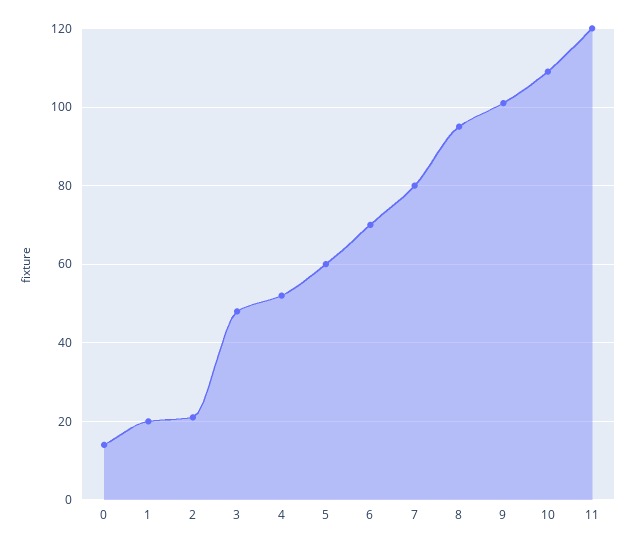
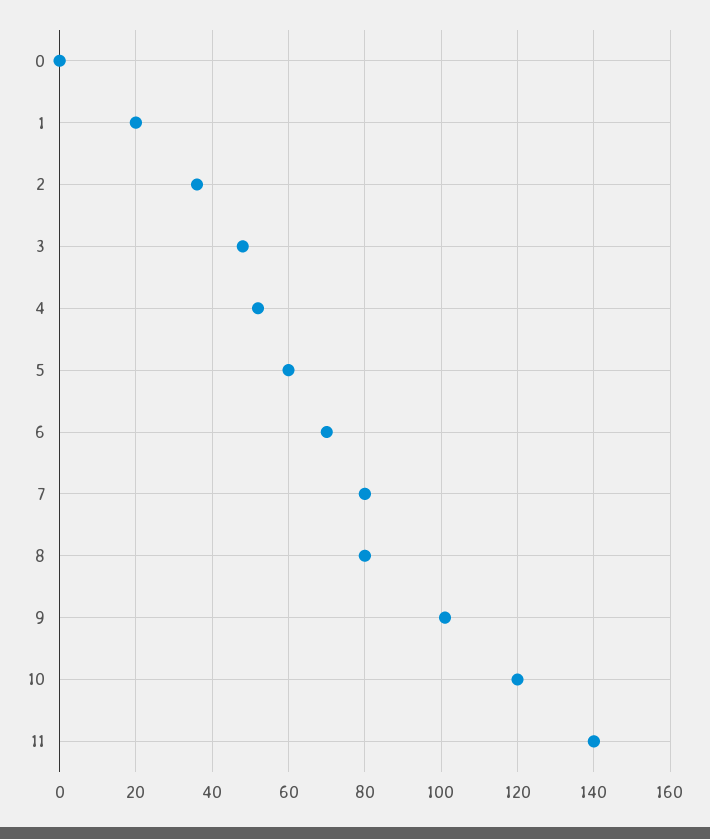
0: 15 -> 0
2: 20 -> 35
8: 95 -> 80
10: 110 -> 120
11: 120 -> 140

